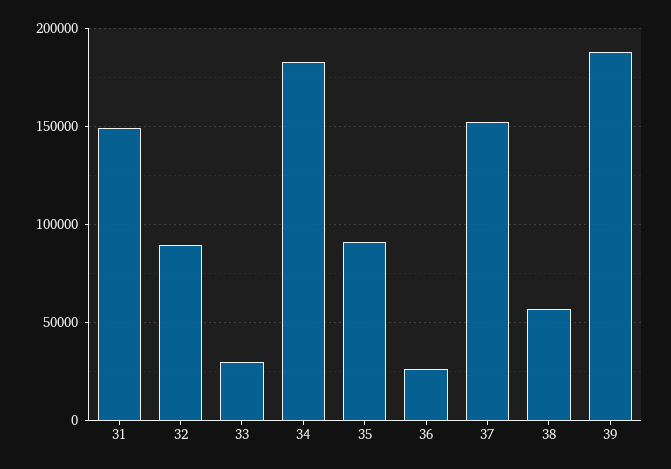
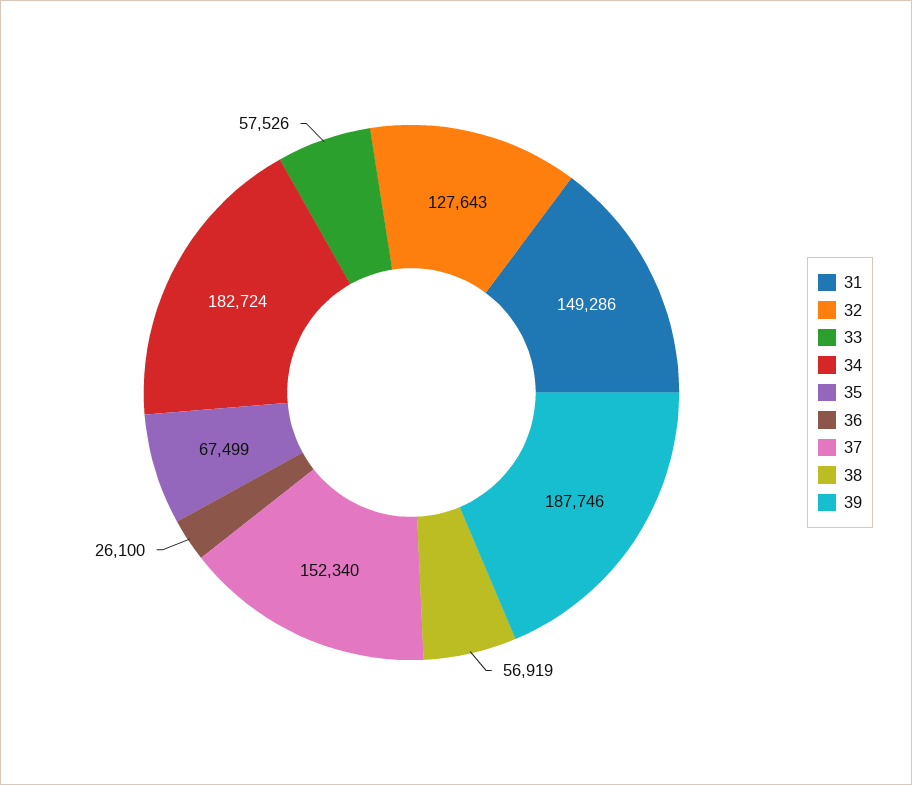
32: 90000 -> 127643
33: 30000 -> 57526
35: 90000 -> 67499

